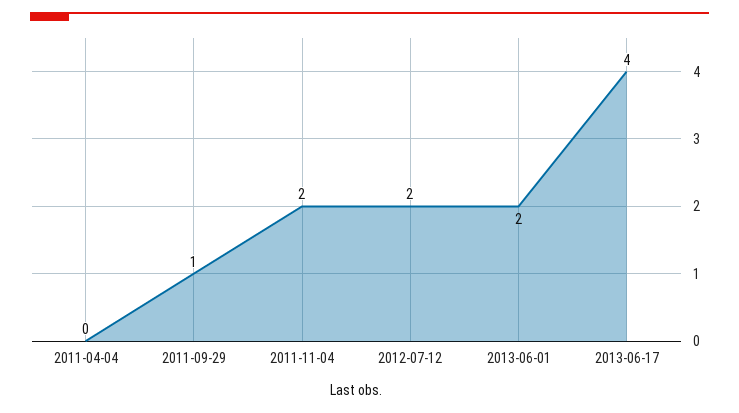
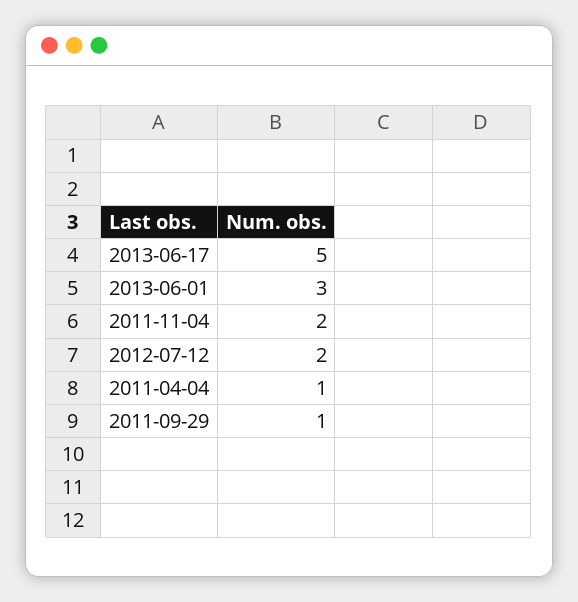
2011-04-04: 0 -> 1
2013-06-01: 2 -> 3
2013-06-17: 4 -> 5

